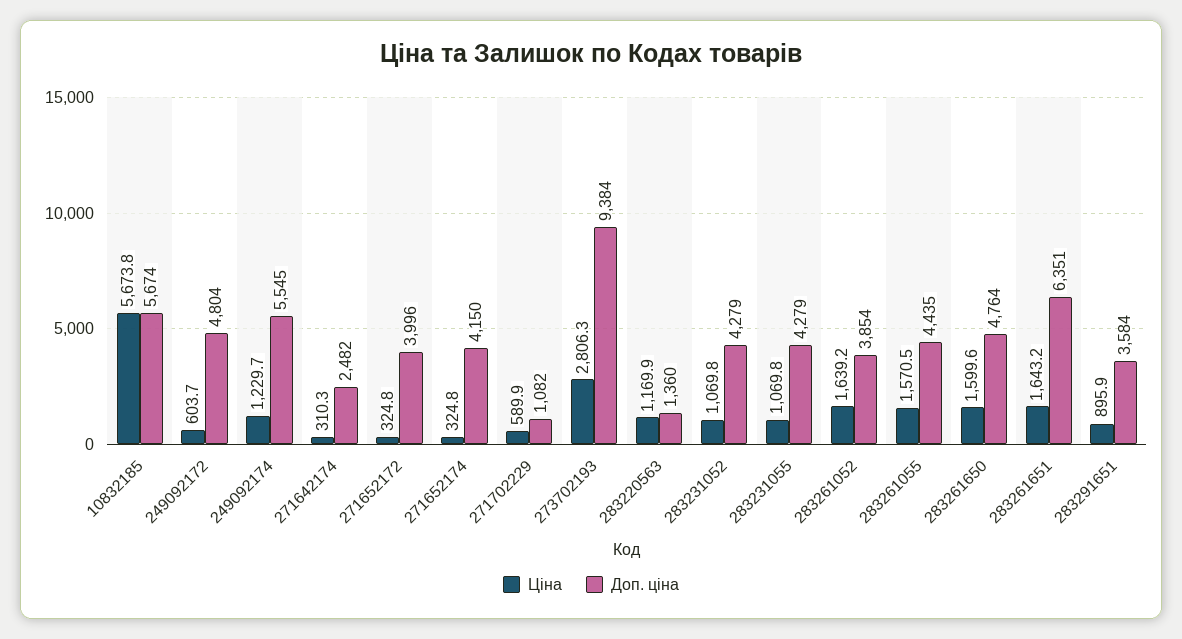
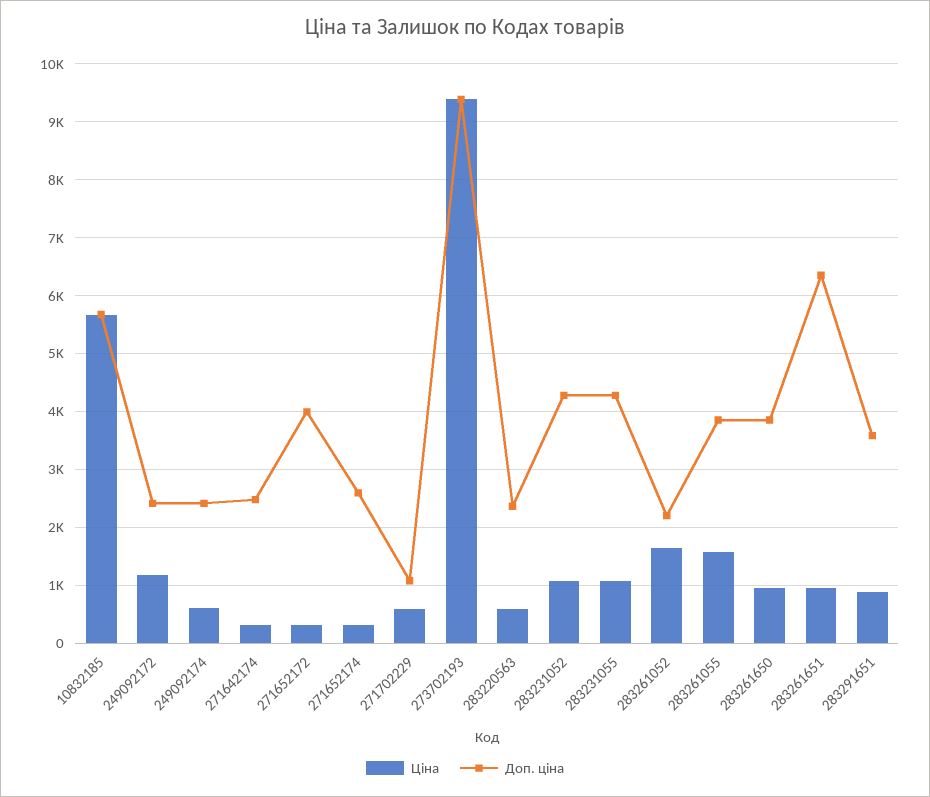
Ціна, 249092172: 603.7 -> 1200
Доп. ціна, 249092172: 4804 -> 2400
Ціна, 249092174: 1229.7 -> 600
Доп. ціна, 249092174: 5545 -> 2400
Доп. ціна, 271652174: 4150 -> 2600
Ціна, 273702193: 2806.3 -> 9400
Ціна, 283220563: 1169.9 -> 600
Доп. ціна, 283220563: 1360 -> 2400
Доп. ціна, 283261052: 3854 -> 2200
Доп. ціна, 283261055: 4435 -> 3800
Ціна, 283261650: 1599.6 -> 1000
Доп. ціна, 283261650: 4764 -> 3800
Ціна, 283261651: 1643.2 -> 1000

